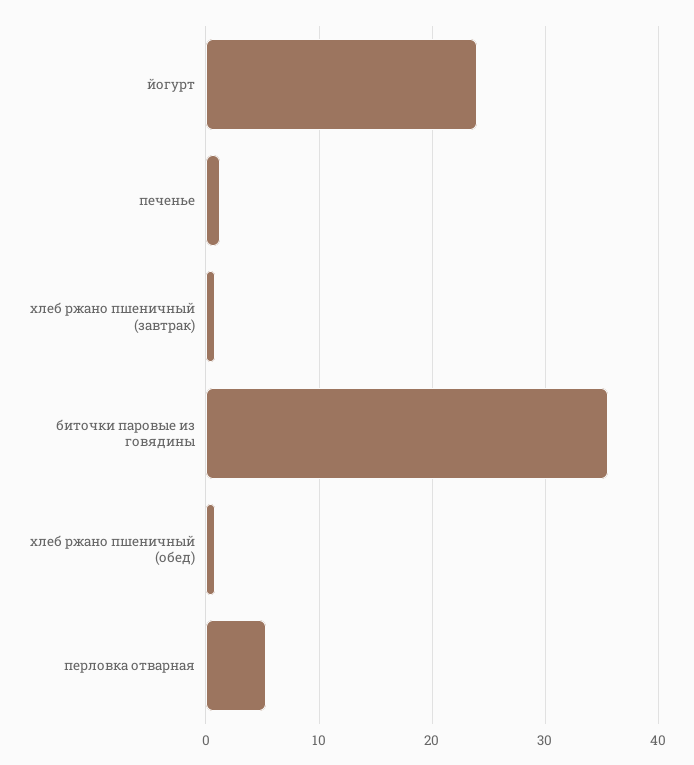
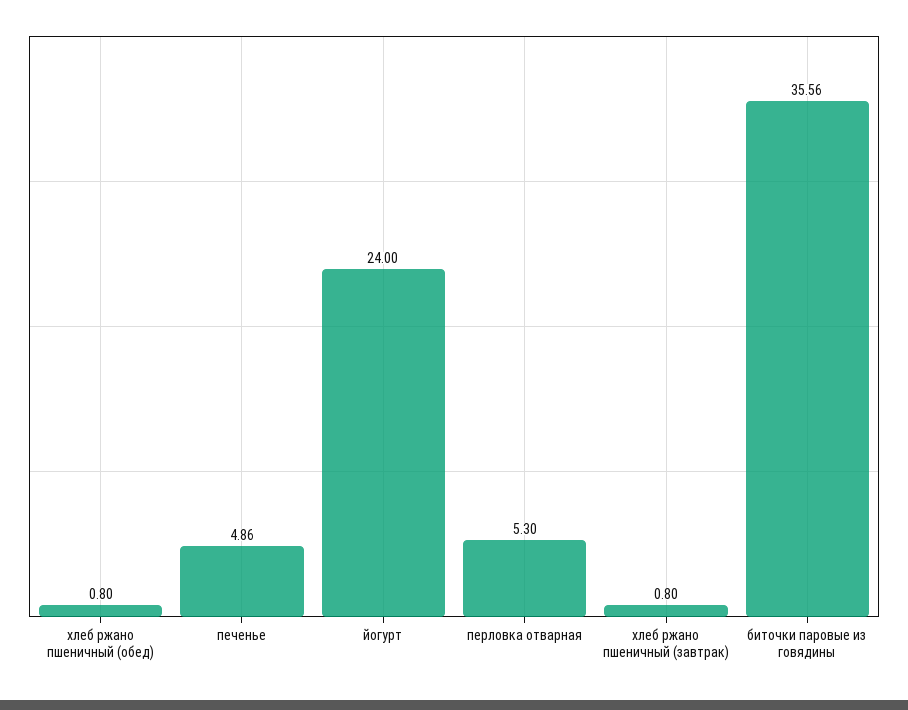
печенье: 1 -> 4.86

